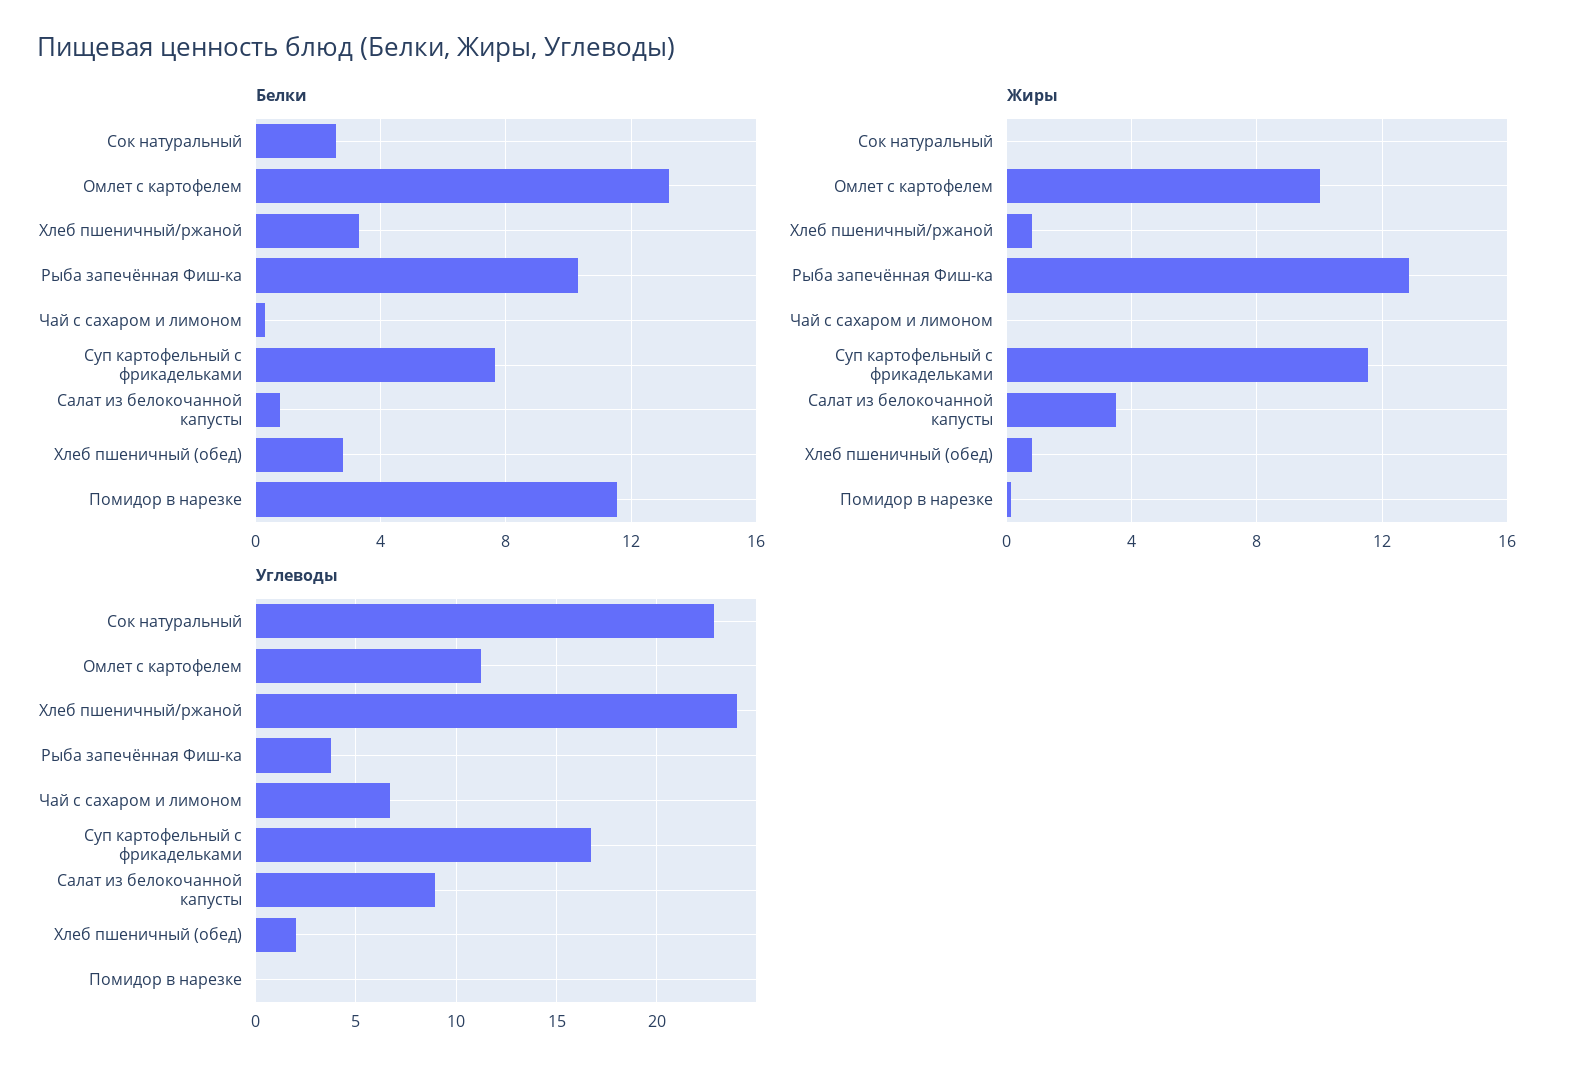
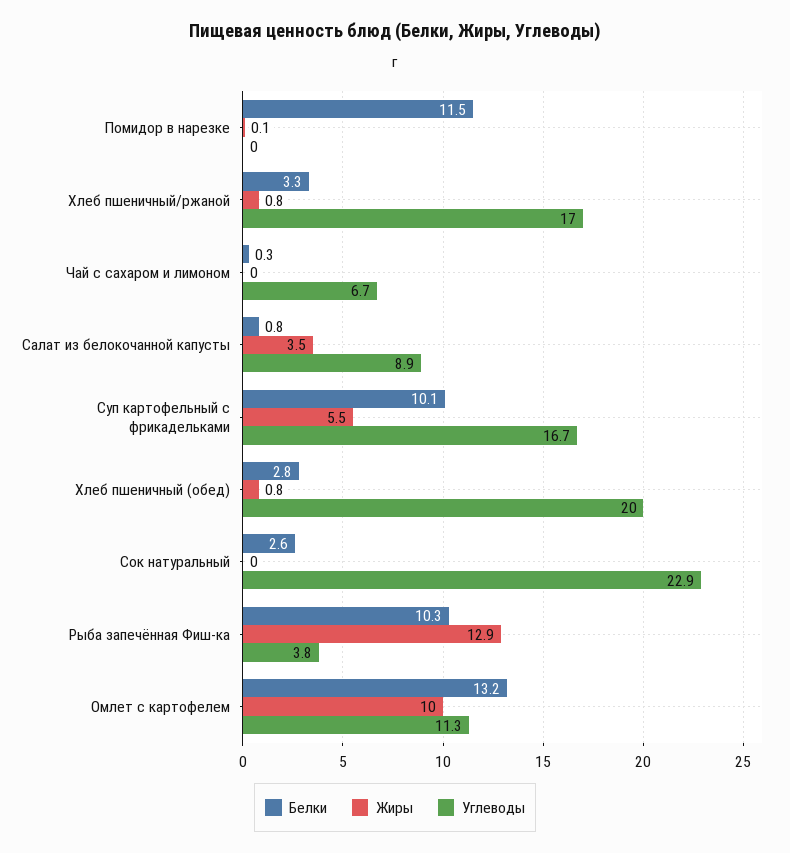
Белки, Суп картофельный с фрикадельками: 7.5 -> 10.1
Жиры, Суп картофельный с фрикадельками: 11.5 -> 5.5
Углеводы, Хлеб пшеничный/ржаной: 24 -> 17
Углеводы, Хлеб пшеничный (обед): 2 -> 20

